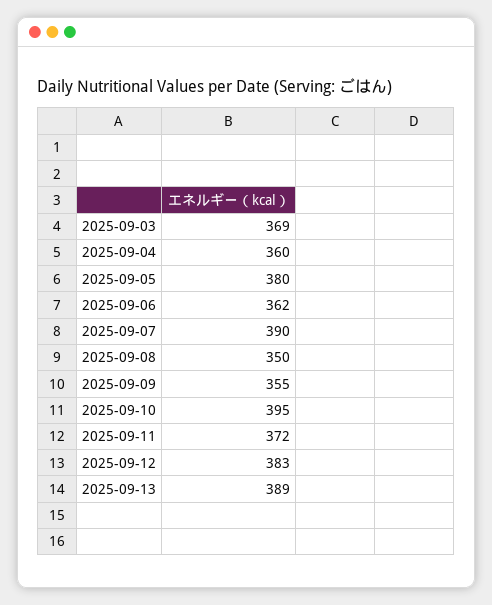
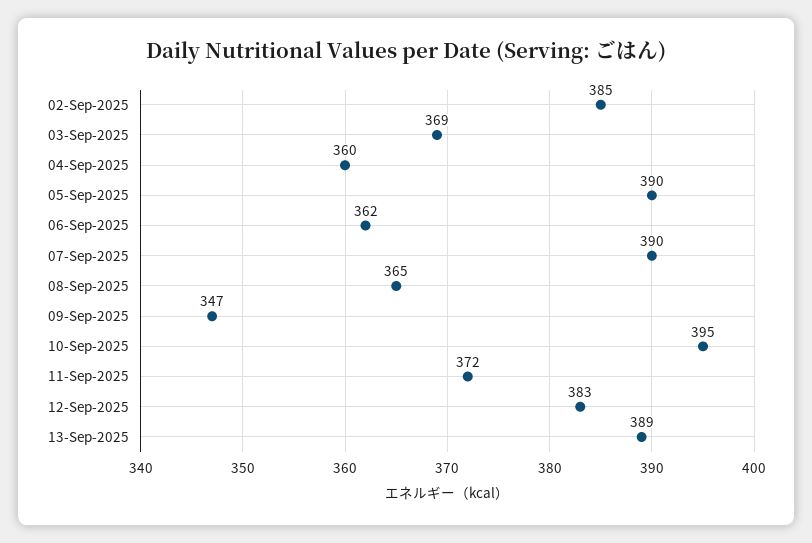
2025-09-05: 380 -> 390
2025-09-08: 350 -> 365
2025-09-09: 355 -> 347
02-Sep-2025: none -> 385

